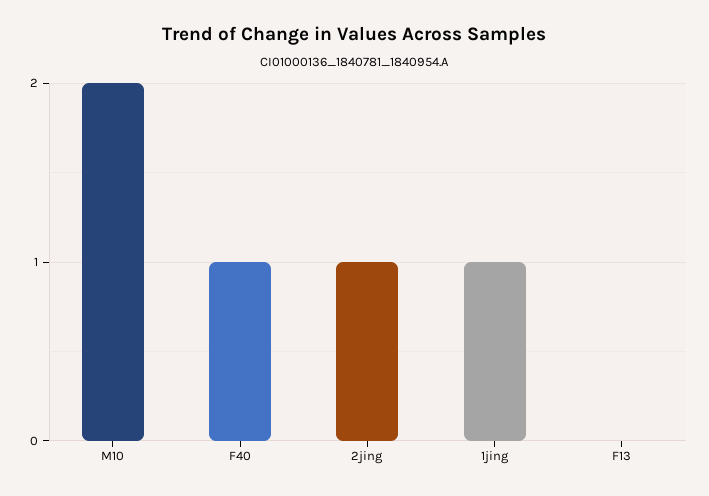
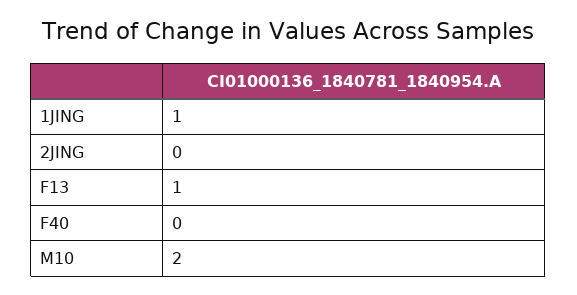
F40: 1 -> 0
2jing: 1 -> 0
F13: 0 -> 1

